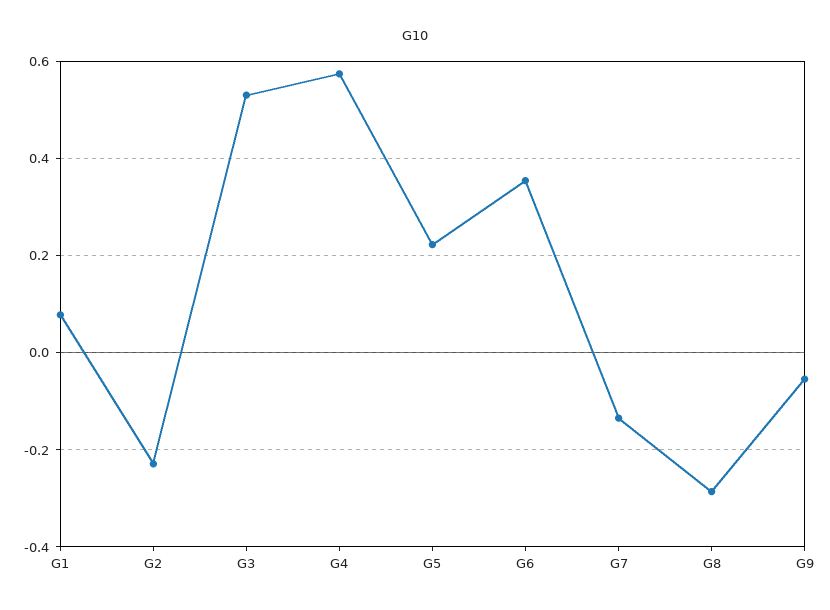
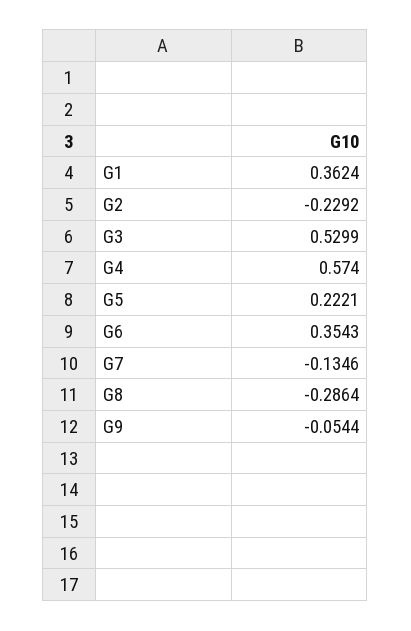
G1: 0.08 -> 0.3624

